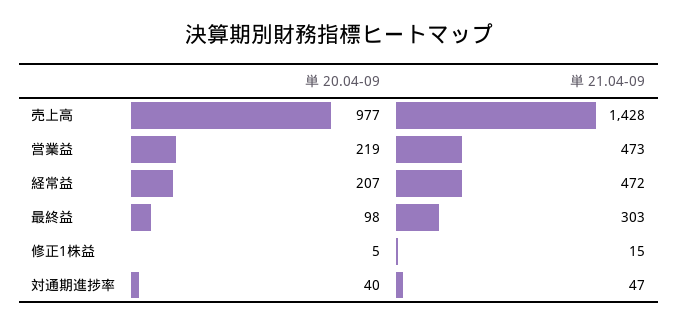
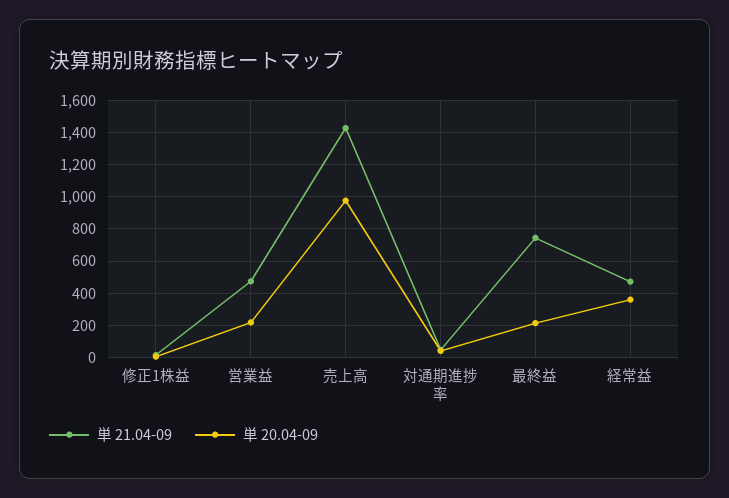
単 20.04-09, 経常益: 207 -> 350
単 20.04-09, 最終益: 98 -> 200
単 21.04-09, 最終益: 303 -> 750

